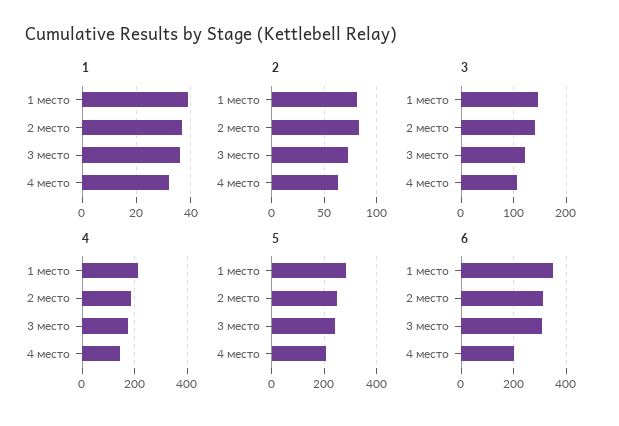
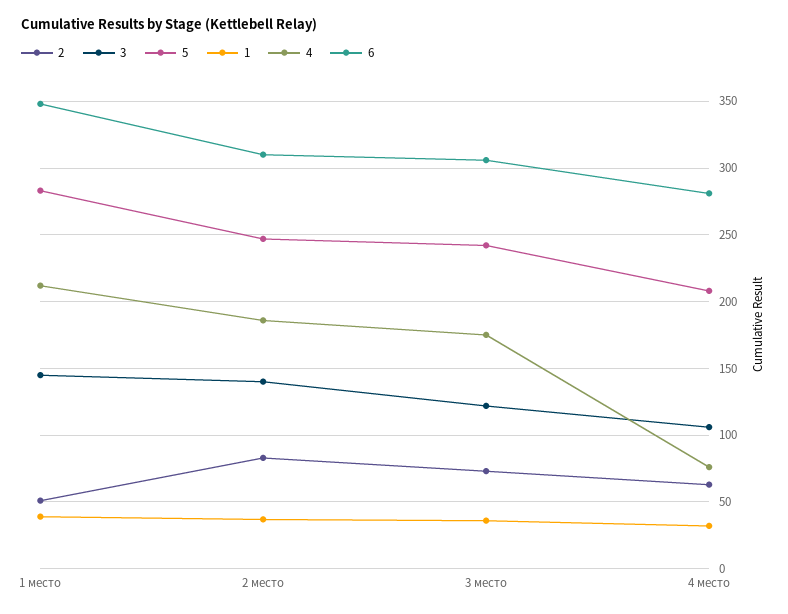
2, 1 место: 80 -> 50
4, 4 место: 150 -> 75
6, 4 место: 200 -> 280

